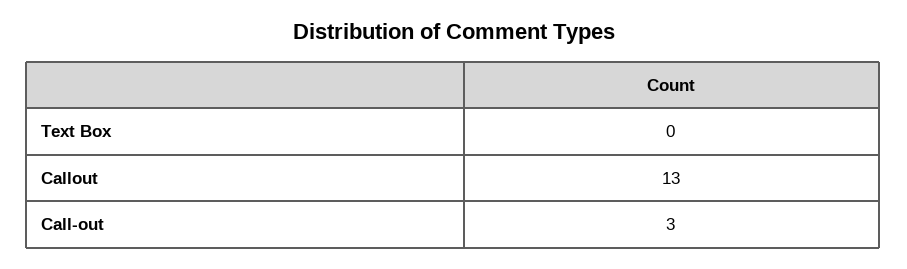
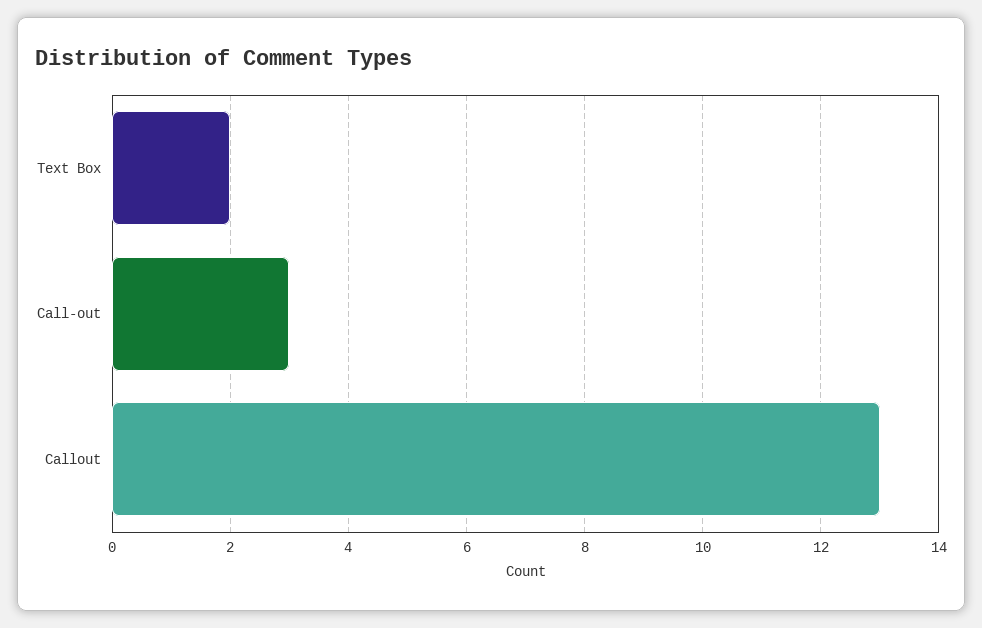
Text Box: 0 -> 2

